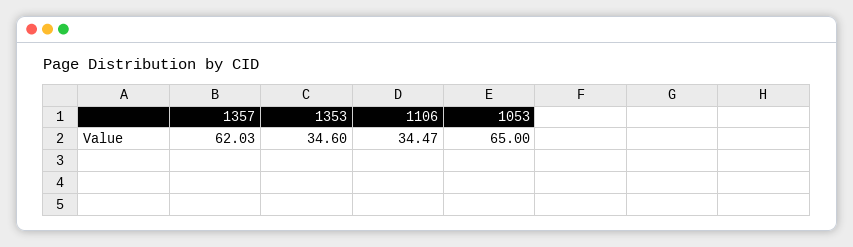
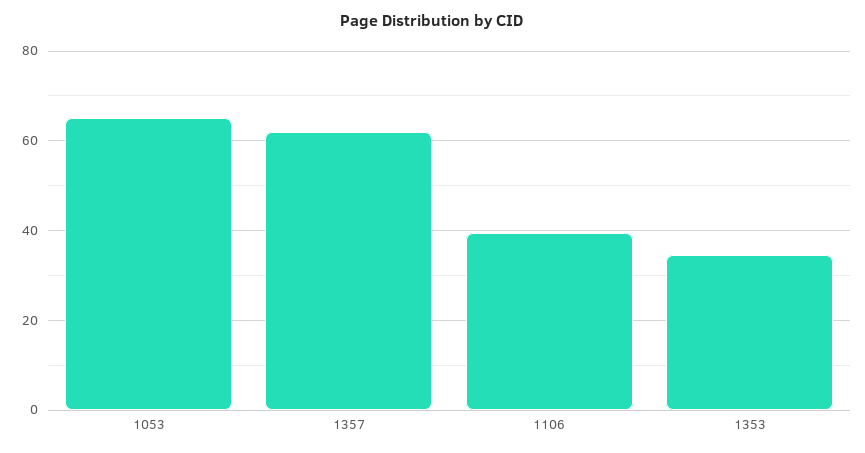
1106: 34.47 -> 40

